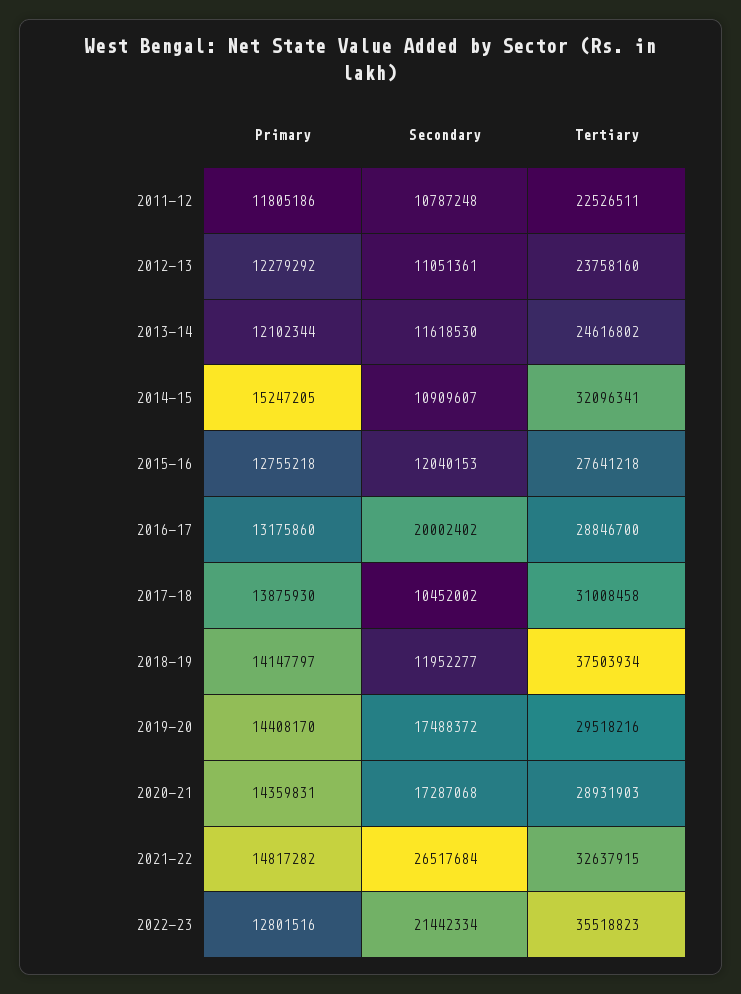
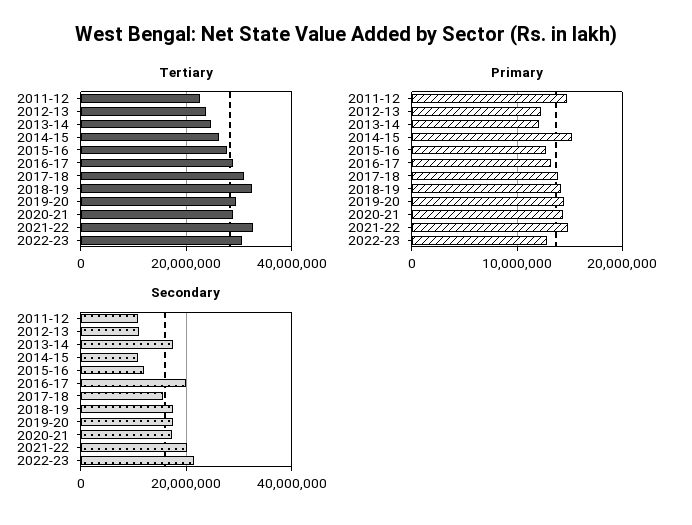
Primary, 2011-12: 11805186 -> 15000000
Secondary, 2013-14: 11618530 -> 18000000
Tertiary, 2014-15: 32096341 -> 26000000
Secondary, 2017-18: 10452002 -> 16000000
Secondary, 2018-19: 11952277 -> 18000000
Tertiary, 2018-19: 37503934 -> 32000000
Secondary, 2021-22: 26517684 -> 20000000
Tertiary, 2022-23: 35518823 -> 30000000

